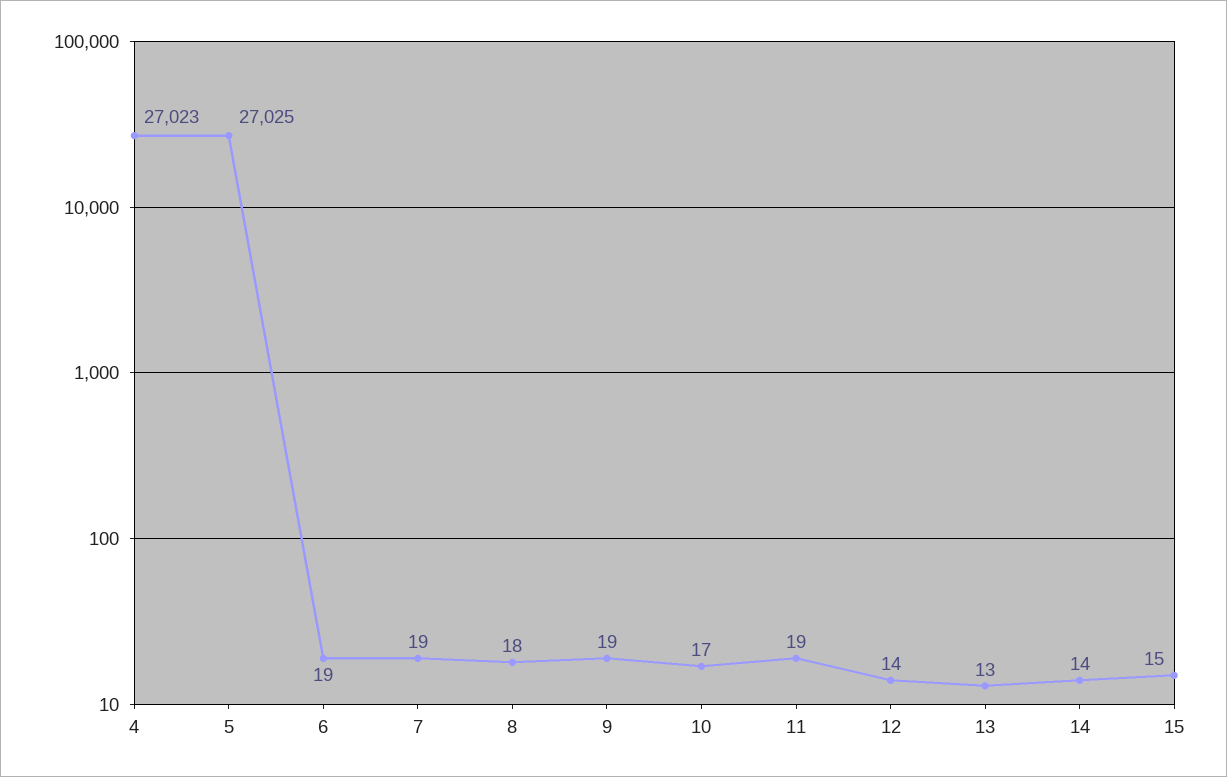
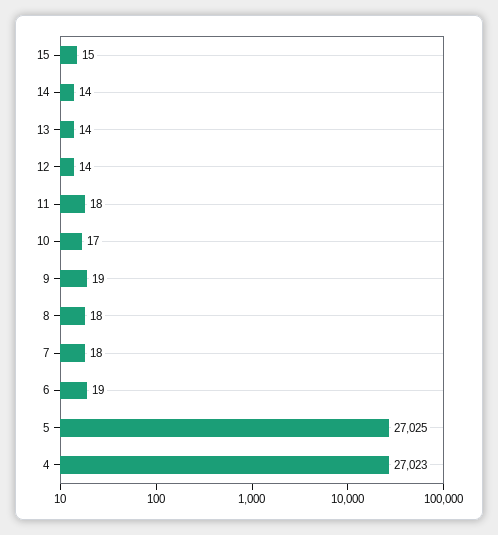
7: 19 -> 18
11: 19 -> 18
13: 13 -> 14

